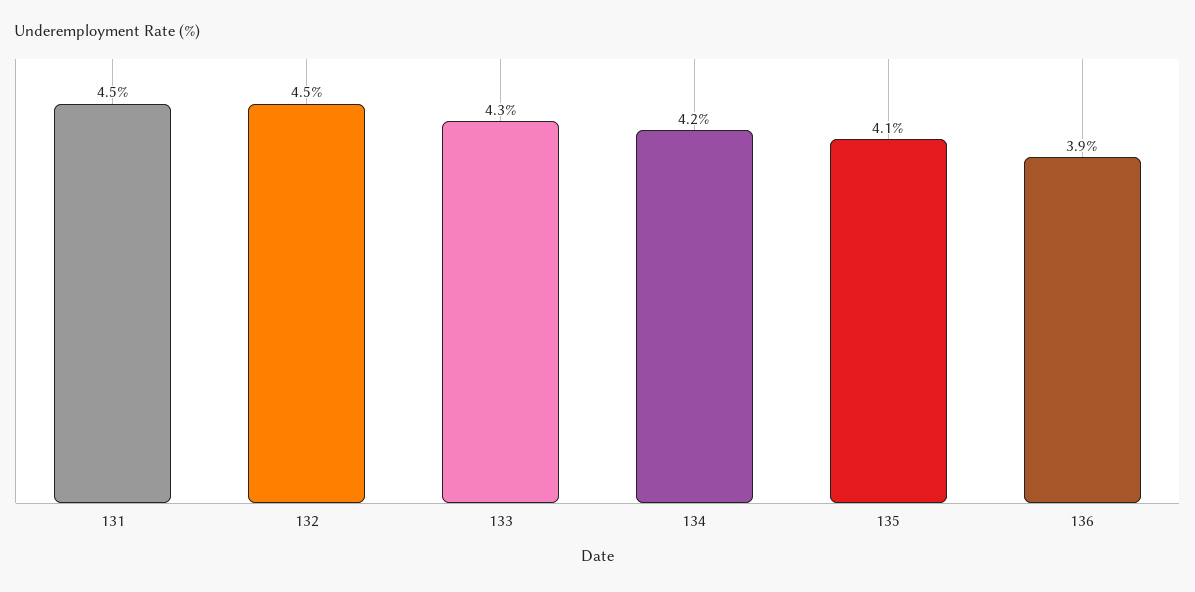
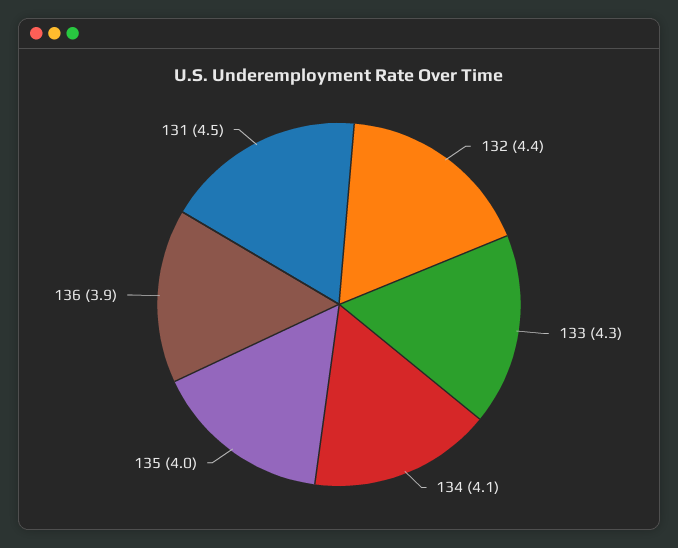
132: 4.5 -> 4.4
134: 4.2 -> 4.1
135: 4.1 -> 4

